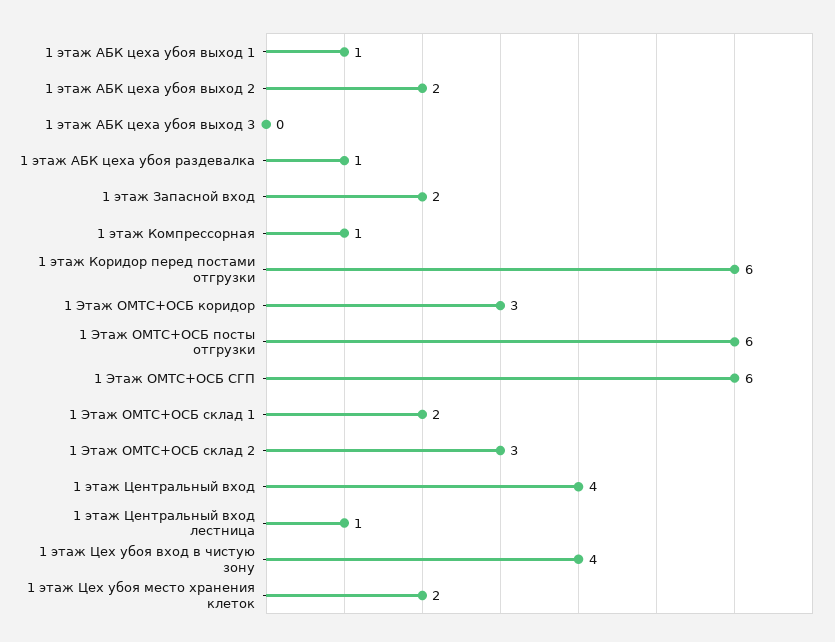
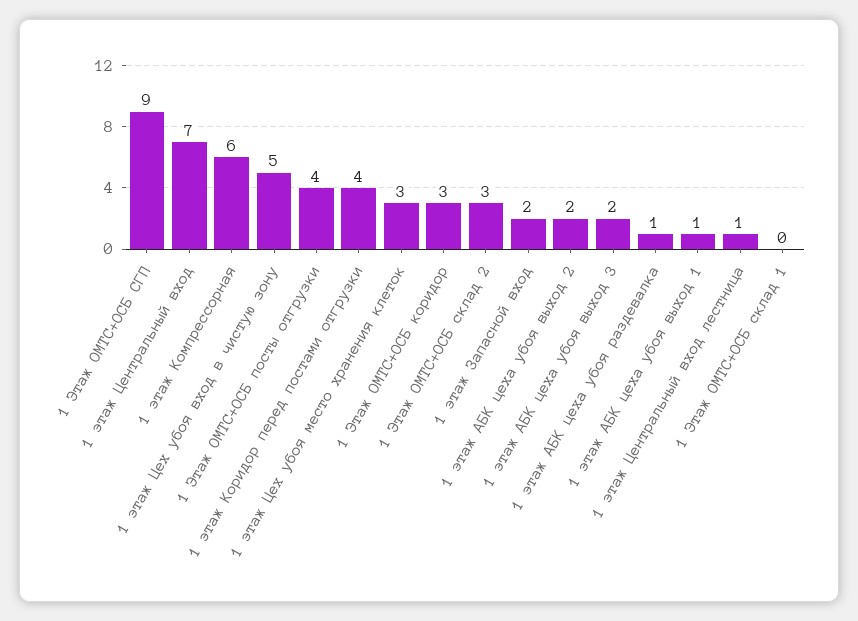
1 этаж АБК цеха убоя выход 3: 0 -> 2
1 этаж Компрессорная: 1 -> 6
1 этаж Коридор перед постами отгрузки: 6 -> 4
1 Этаж ОМТС+ОСБ посты отгрузки: 6 -> 4
1 Этаж ОМТС+ОСБ СГП: 6 -> 9
1 Этаж ОМТС+ОСБ склад 1: 2 -> 0
1 этаж Центральный вход: 4 -> 7
1 этаж Цех убоя вход в чистую зону: 4 -> 5
1 этаж Цех убоя место хранения клеток: 2 -> 3

